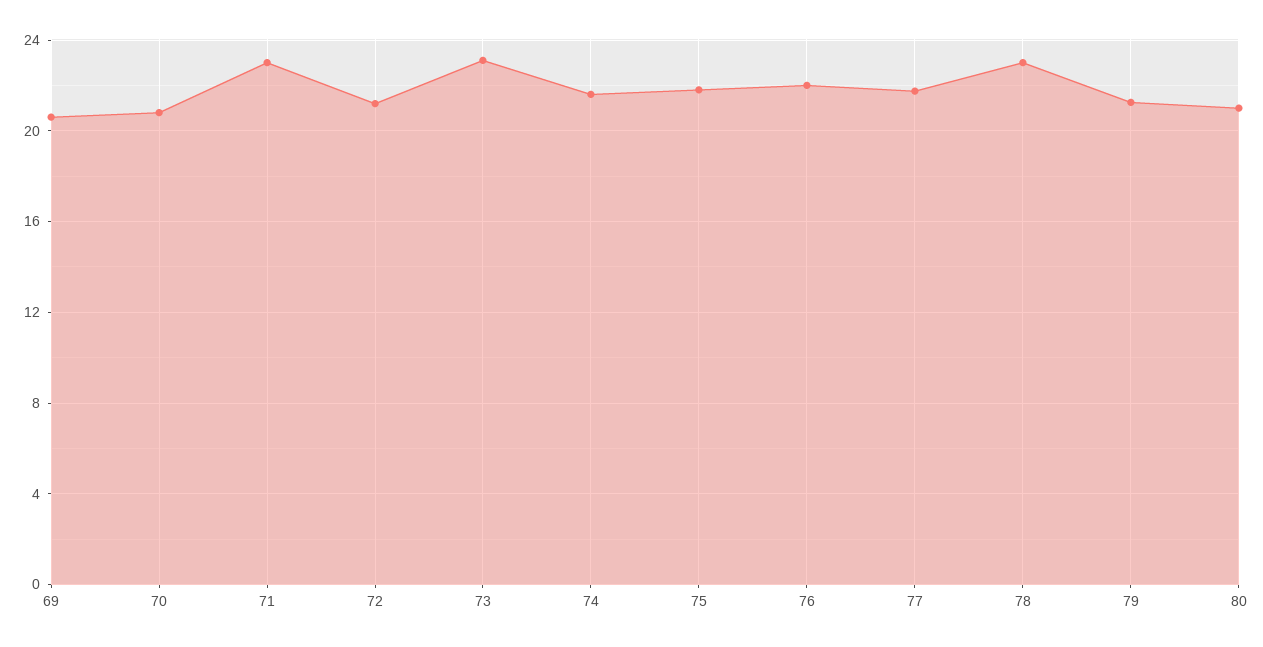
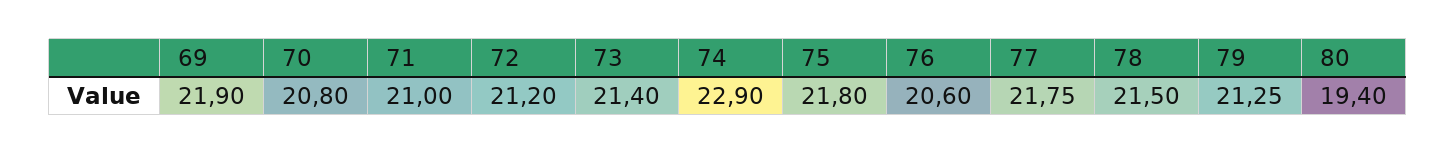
69: 20.5 -> 21.9
71: 23 -> 21
73: 23 -> 21.4
74: 21.5 -> 22.9
76: 22 -> 20.6
78: 23 -> 21.5
80: 21 -> 19.4

